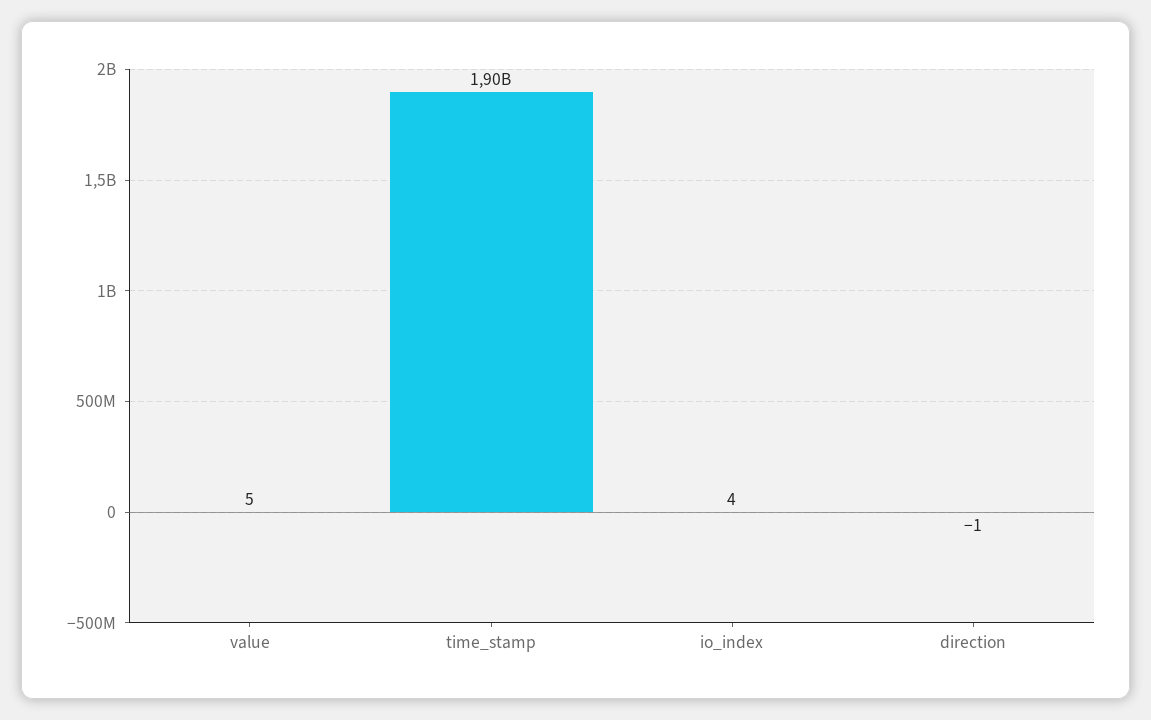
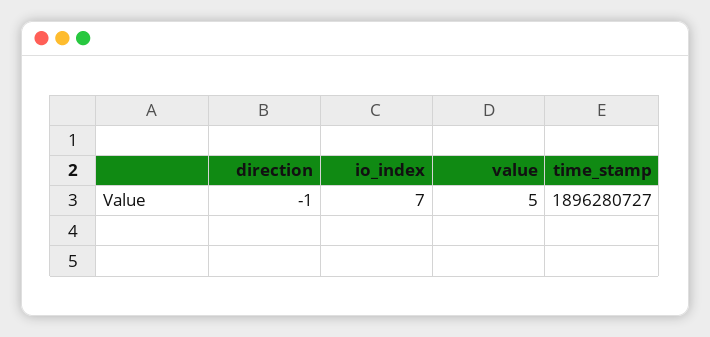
io_index: 4 -> 7

